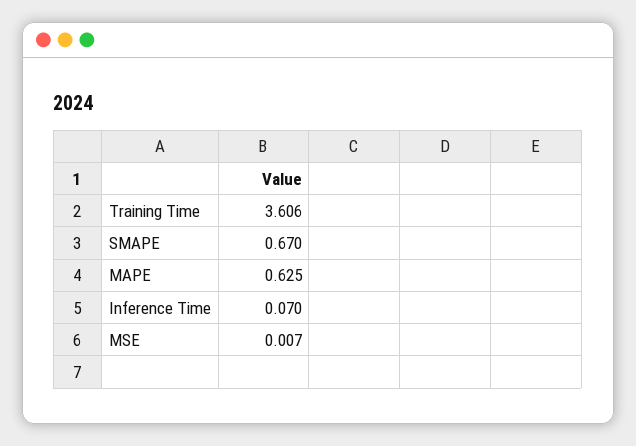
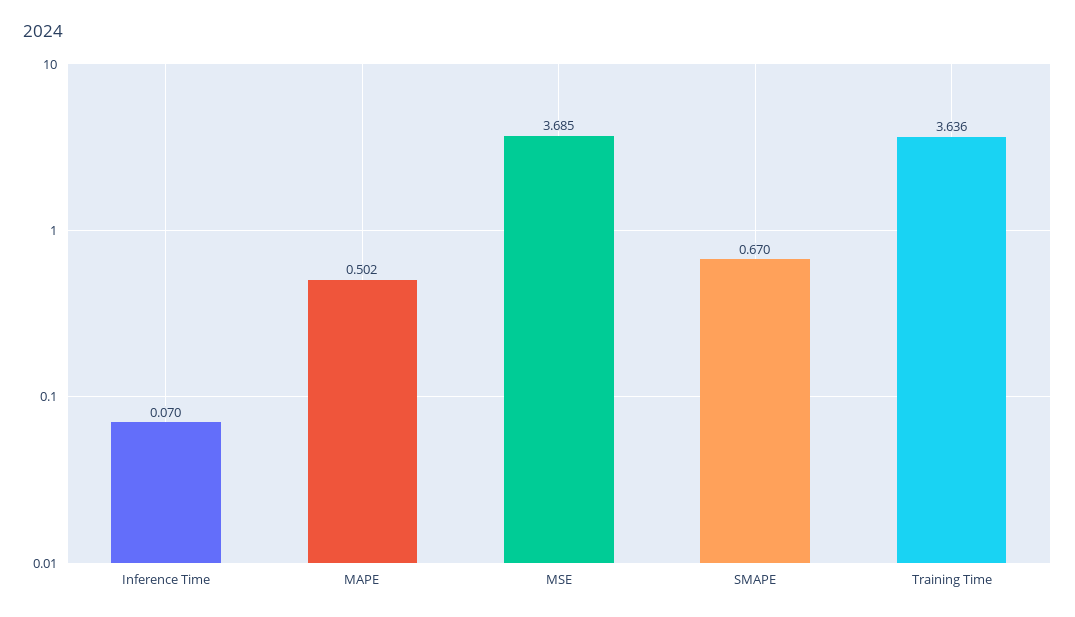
Training Time: 3.606 -> 3.636
MAPE: 0.625 -> 0.502
MSE: 0.007 -> 3.685

